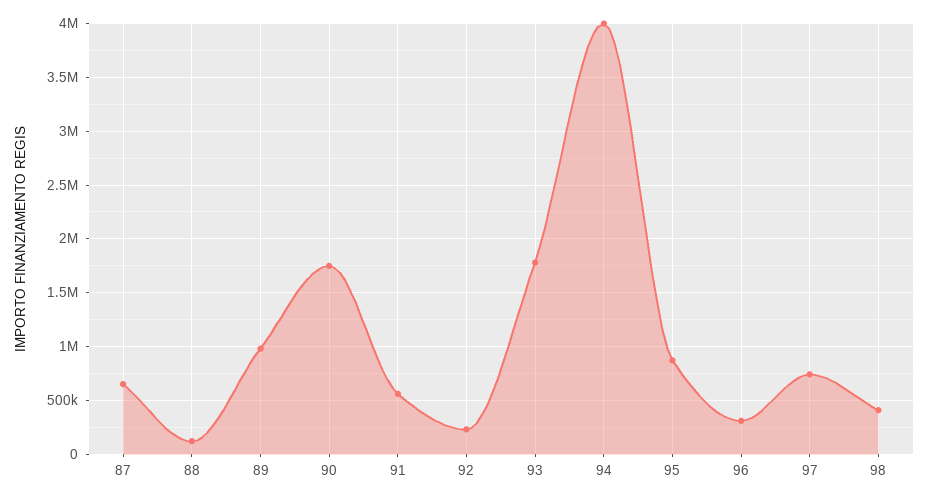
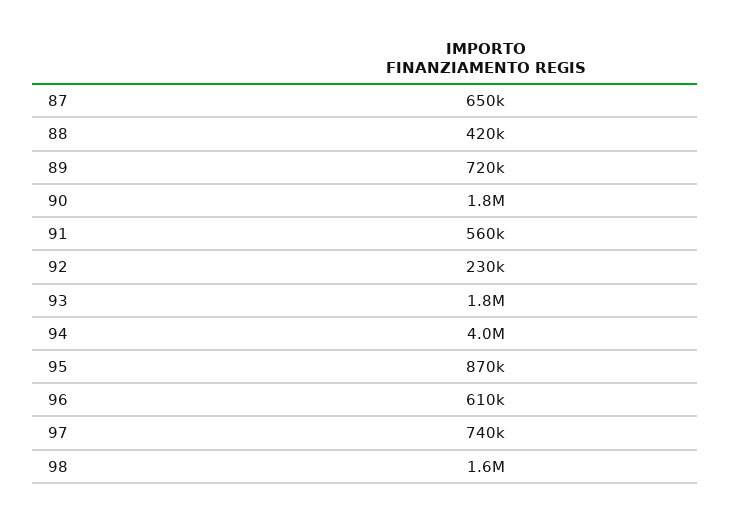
88: 100000 -> 420000
89: 1000000 -> 720000
96: 300000 -> 610000
98: 400000 -> 1600000

